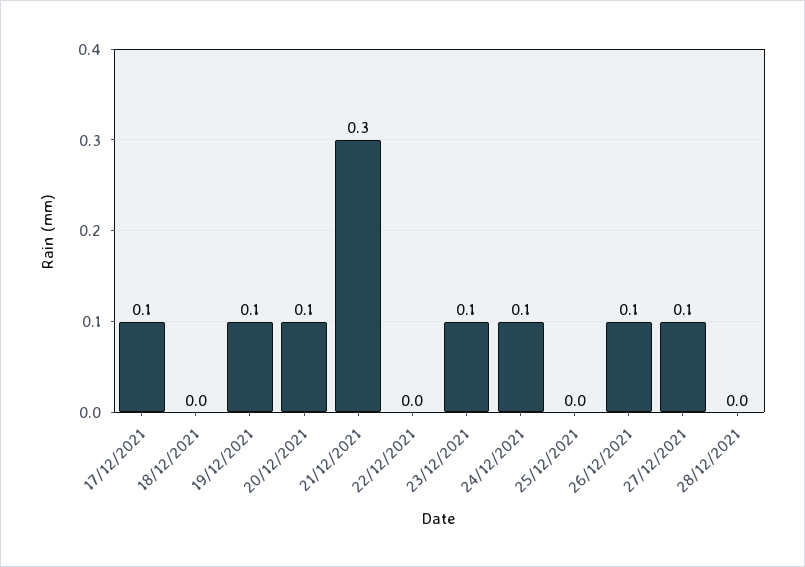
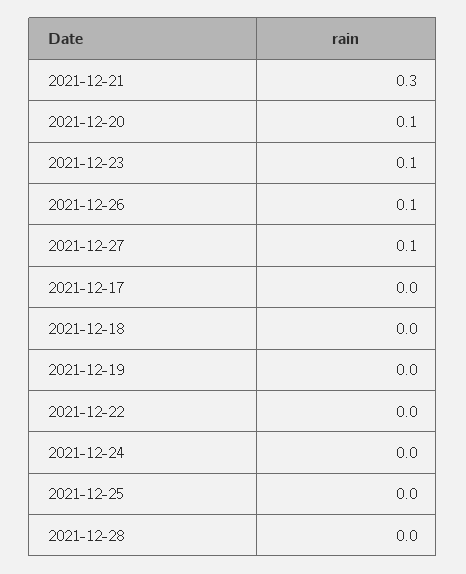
17/12/2021: 0.1 -> 0
19/12/2021: 0.1 -> 0
24/12/2021: 0.1 -> 0

